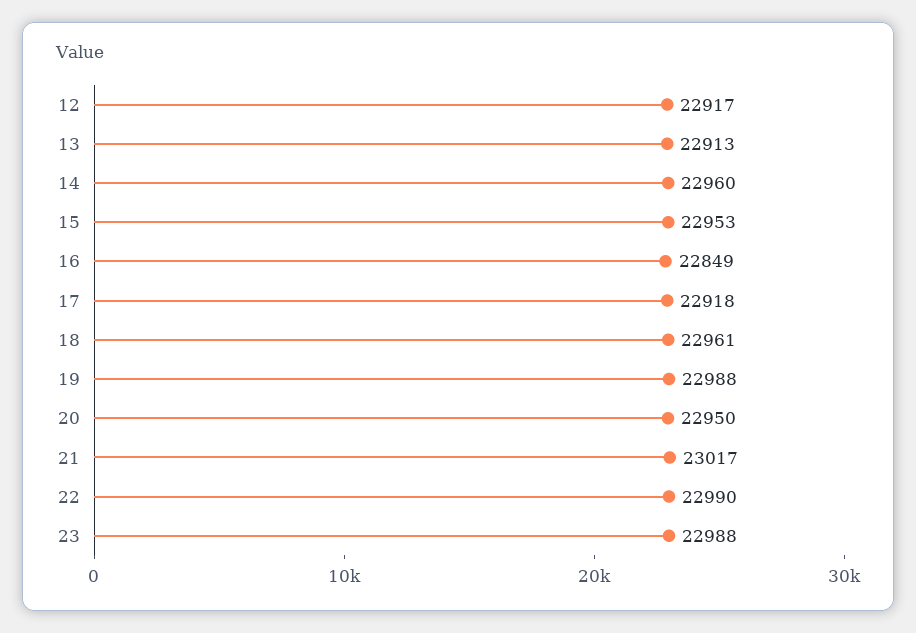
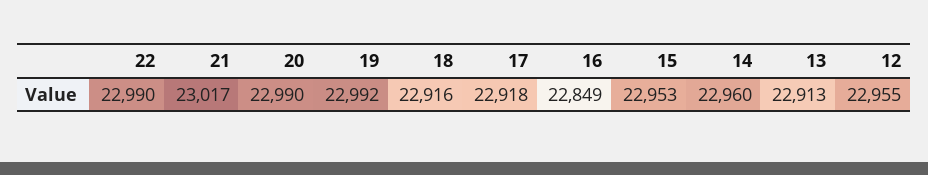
12: 22917 -> 22955
18: 22961 -> 22916
19: 22988 -> 22992
20: 22950 -> 22990
23: 22988 -> none

